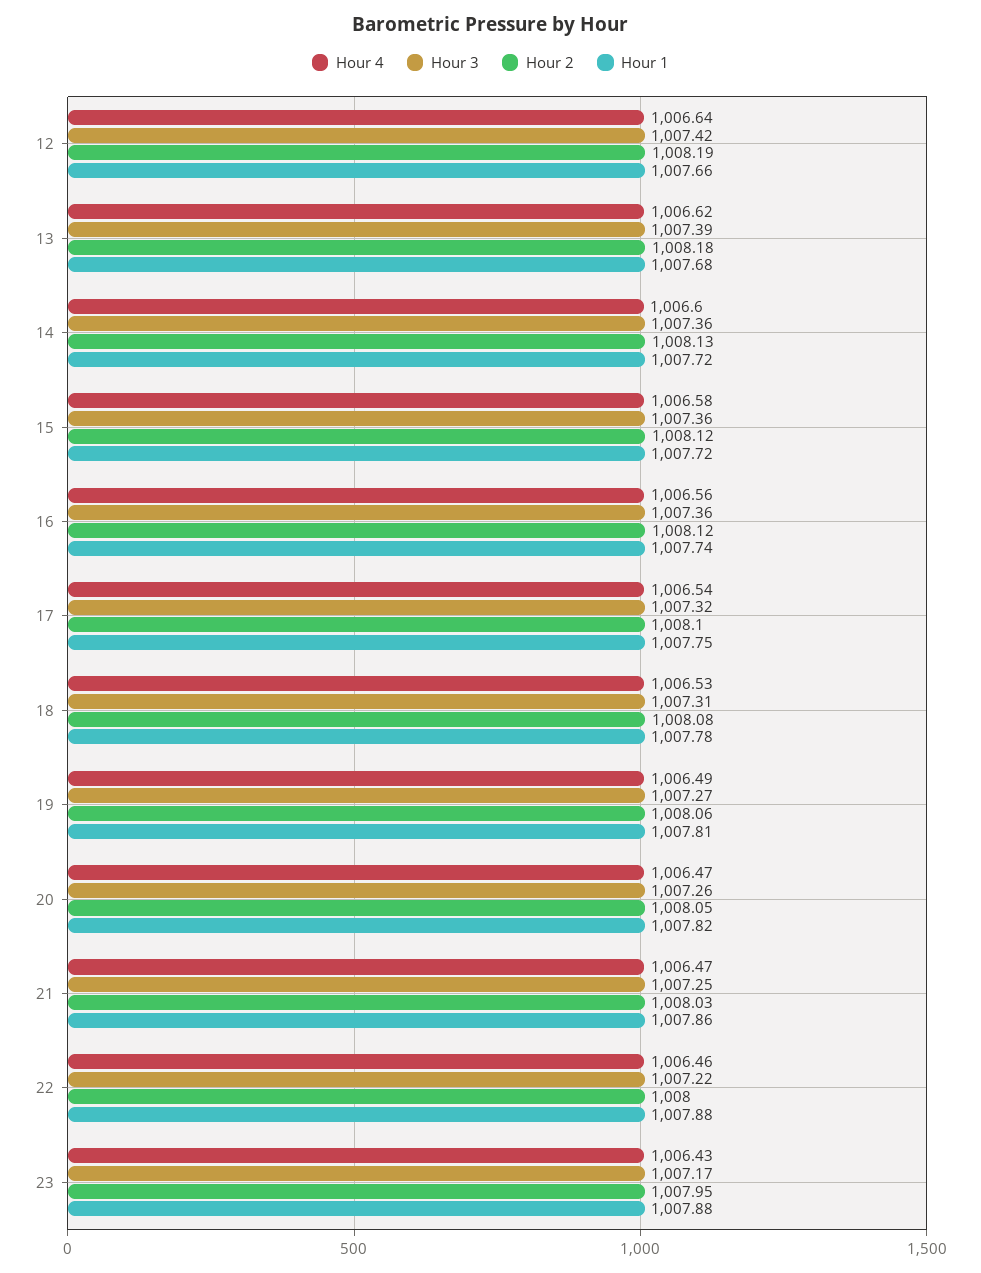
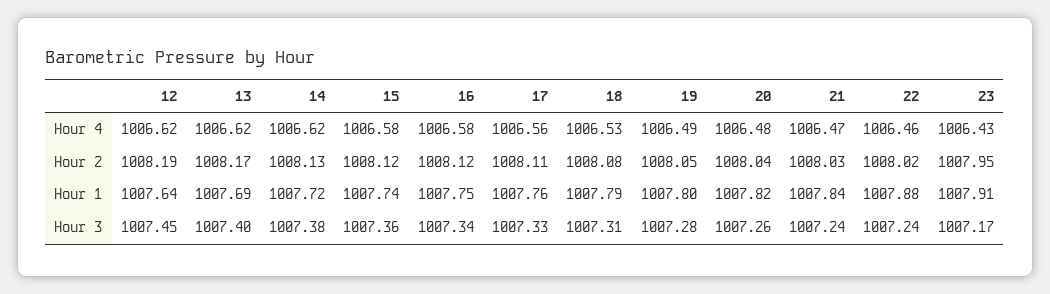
Hour 4, 12: 1006.64 -> 1006.62
Hour 3, 12: 1007.42 -> 1007.45
Hour 1, 12: 1007.66 -> 1007.64
Hour 3, 13: 1007.39 -> 1007.4
Hour 2, 13: 1008.18 -> 1008.17
Hour 1, 13: 1007.68 -> 1007.69
Hour 4, 14: 1006.6 -> 1006.62
Hour 3, 14: 1007.36 -> 1007.38
Hour 1, 15: 1007.72 -> 1007.74
Hour 4, 16: 1006.56 -> 1006.58
Hour 3, 16: 1007.36 -> 1007.34
Hour 1, 16: 1007.74 -> 1007.75
Hour 4, 17: 1006.54 -> 1006.56
Hour 3, 17: 1007.32 -> 1007.33
Hour 2, 17: 1008.1 -> 1008.11
Hour 1, 17: 1007.75 -> 1007.76
Hour 1, 18: 1007.78 -> 1007.79
Hour 3, 19: 1007.27 -> 1007.28
Hour 2, 19: 1008.06 -> 1008.05
Hour 1, 19: 1007.81 -> 1007.8
Hour 4, 20: 1006.47 -> 1006.48
Hour 2, 20: 1008.05 -> 1008.04
Hour 3, 21: 1007.25 -> 1007.24
Hour 1, 21: 1007.86 -> 1007.84
Hour 3, 22: 1007.22 -> 1007.24
Hour 2, 22: 1008 -> 1008.02
Hour 1, 23: 1007.88 -> 1007.91

